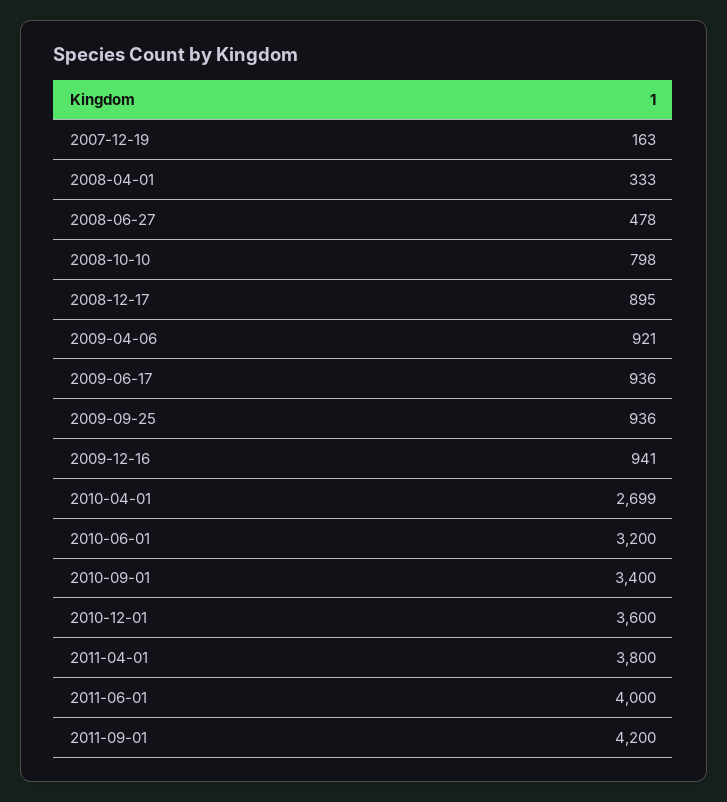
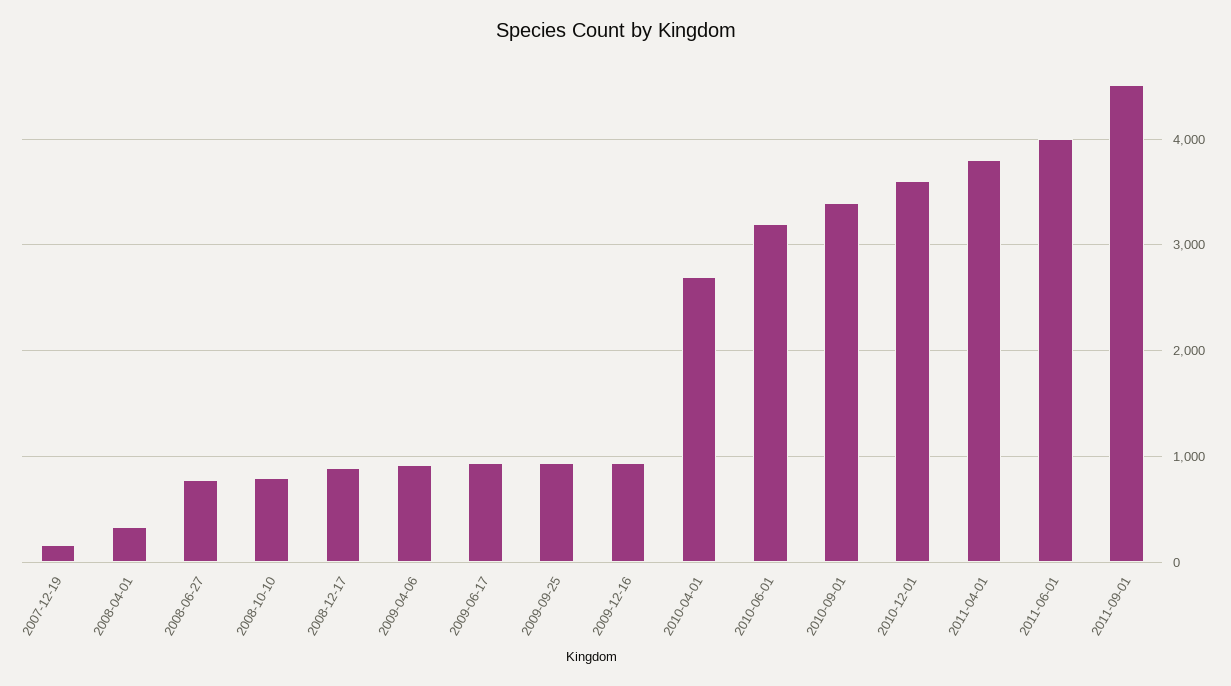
2008-06-27: 478 -> 800
2011-09-01: 4200 -> 4500

